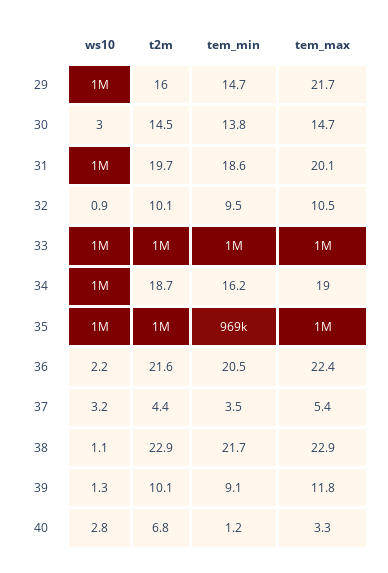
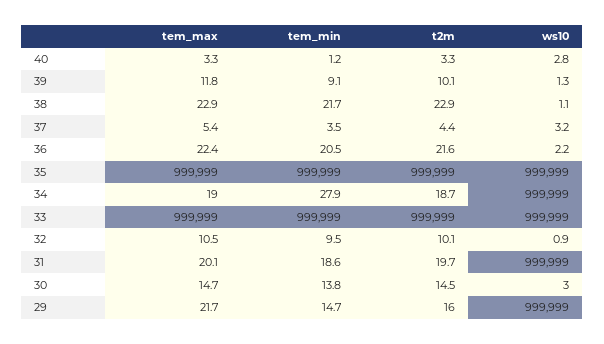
tem_min, 34: 16.2 -> 27.9
tem_min, 35: 969000 -> 999999
t2m, 40: 6.8 -> 3.3

